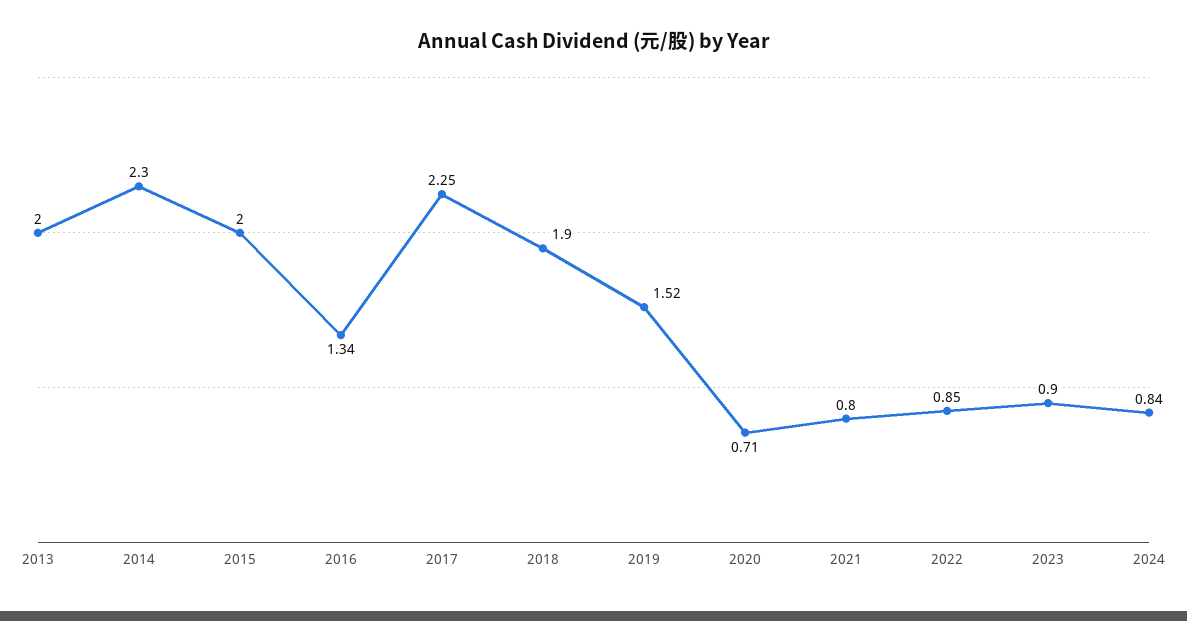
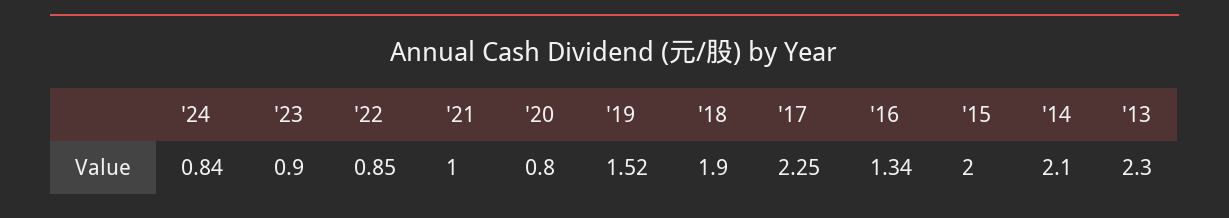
2013: 2 -> 2.3
2014: 2.3 -> 2.1
2020: 0.71 -> 0.8
2021: 0.8 -> 1

